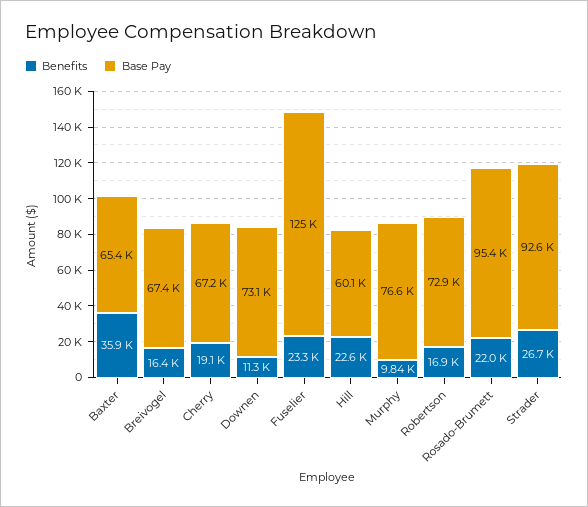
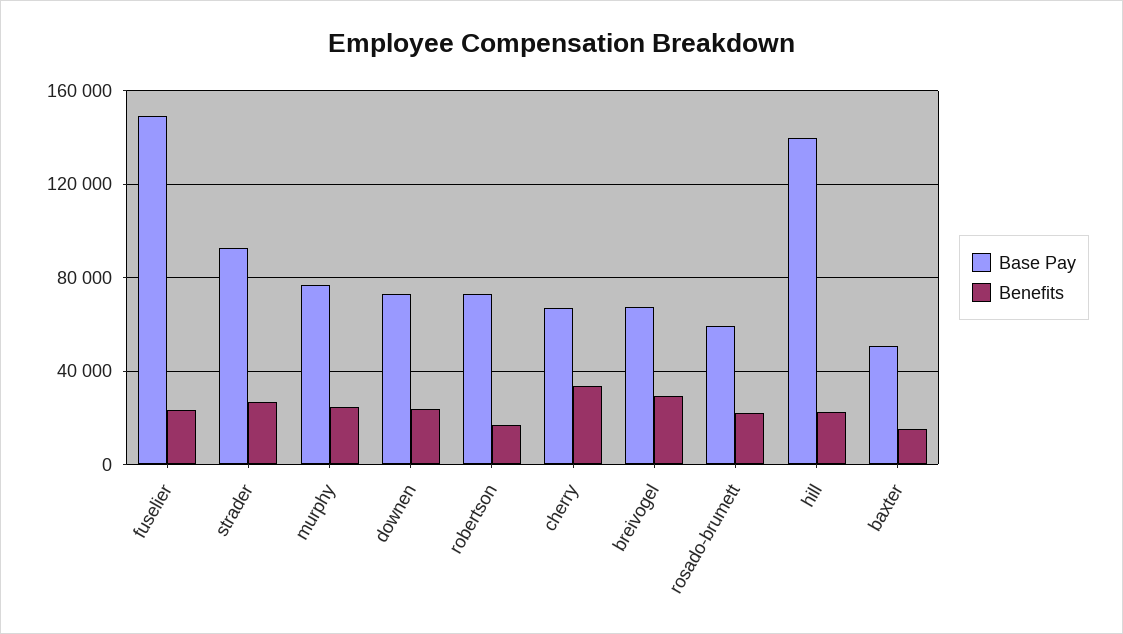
Benefits, Baxter: 35900 -> 15000
Base Pay, Baxter: 65400 -> 50000
Benefits, Breivogel: 16400 -> 30000
Benefits, Cherry: 19100 -> 35000
Benefits, Downen: 11300 -> 25000
Base Pay, Fuselier: 125000 -> 150000
Base Pay, Hill: 60100 -> 140000
Benefits, Murphy: 9840 -> 25000
Base Pay, Rosado-Brumett: 95400 -> 60000

